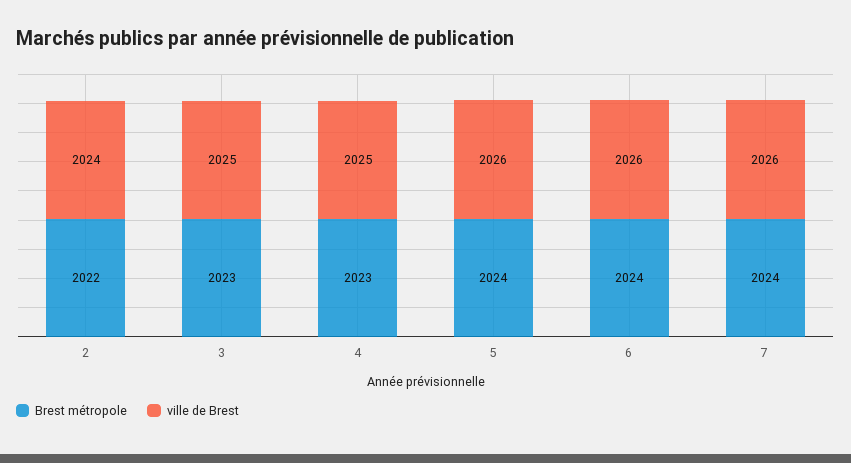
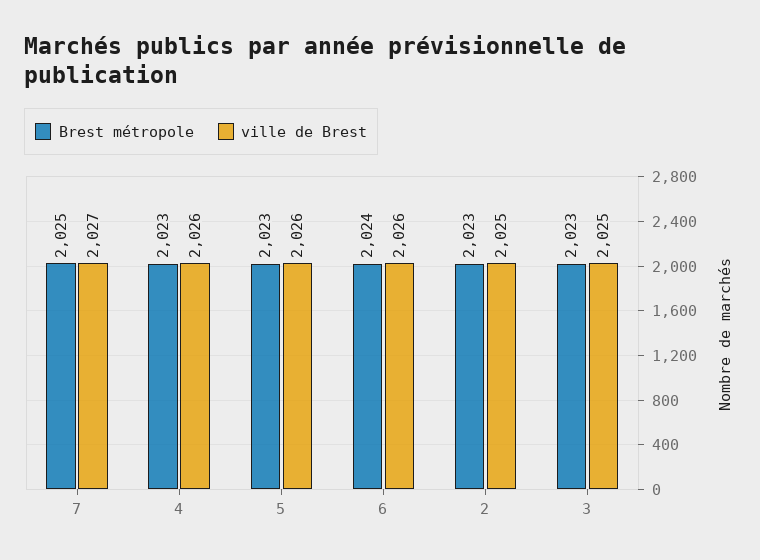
Brest métropole, 2: 2022 -> 2023
ville de Brest, 2: 2024 -> 2025
ville de Brest, 4: 2025 -> 2026
Brest métropole, 5: 2024 -> 2023
Brest métropole, 7: 2024 -> 2025
ville de Brest, 7: 2026 -> 2027

